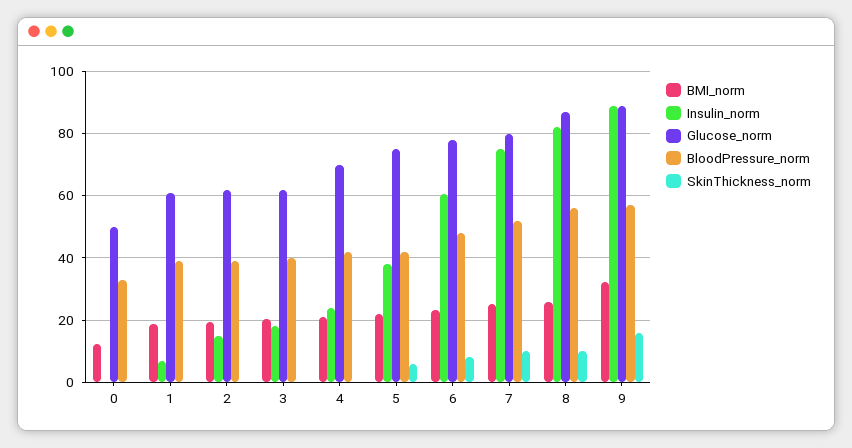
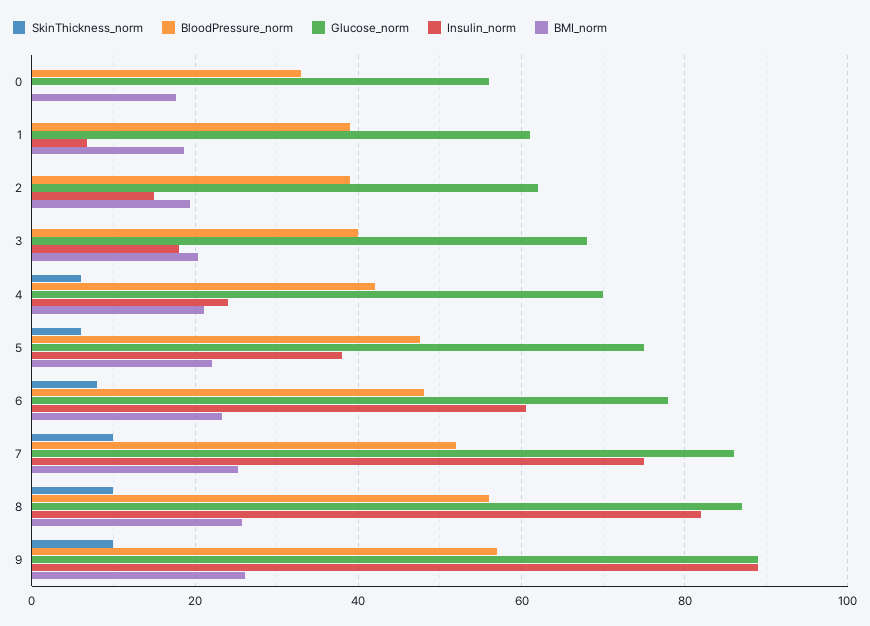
BMI_norm, 0: 12 -> 18
Glucose_norm, 0: 50 -> 56
Glucose_norm, 3: 62 -> 68
SkinThickness_norm, 4: 0 -> 6
BloodPressure_norm, 5: 42 -> 48
Glucose_norm, 7: 80 -> 86
BMI_norm, 9: 32 -> 26
SkinThickness_norm, 9: 16 -> 10

